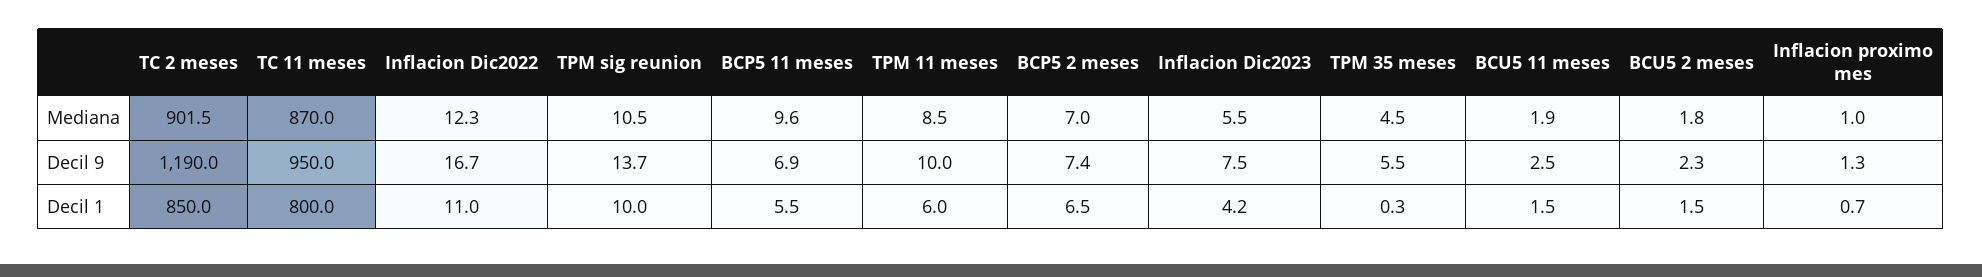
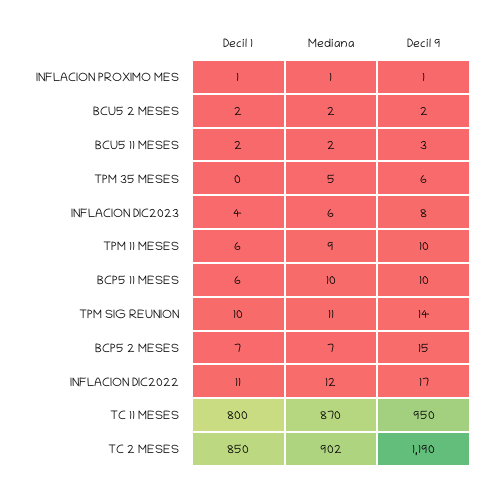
BCP5 11 meses, Decil 9: 6.9 -> 10
BCP5 2 meses, Decil 9: 7.4 -> 15

